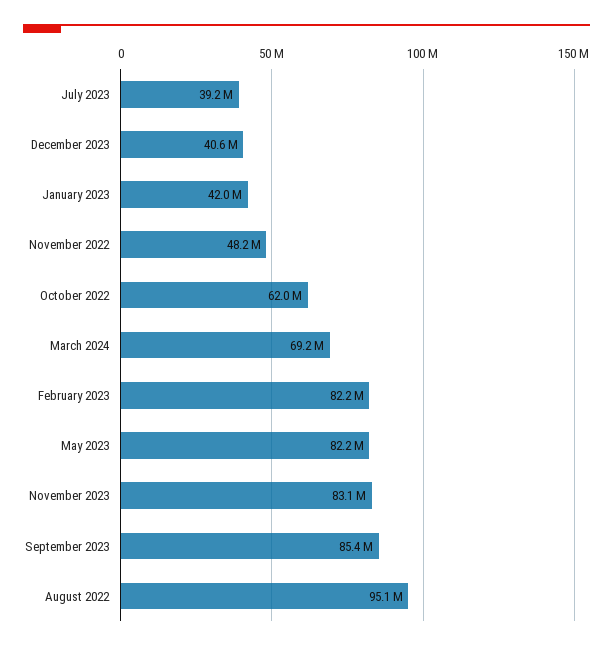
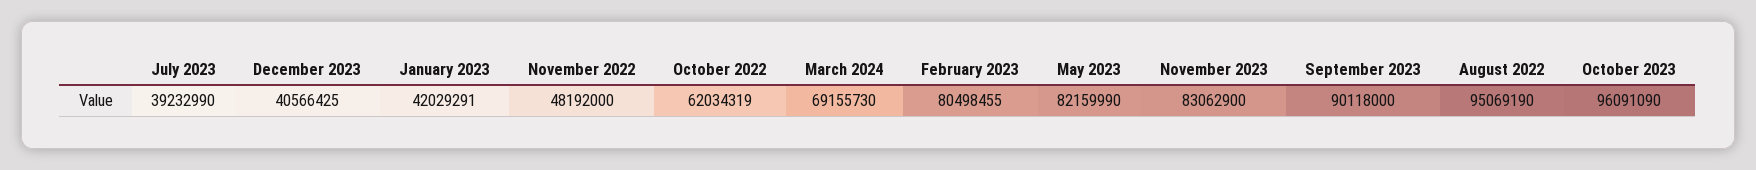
February 2023: 82200000 -> 80498455
September 2023: 85400000 -> 90118000
October 2023: none -> 96091090

